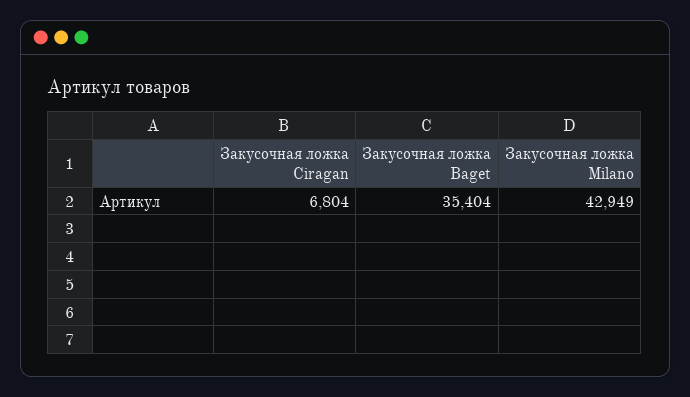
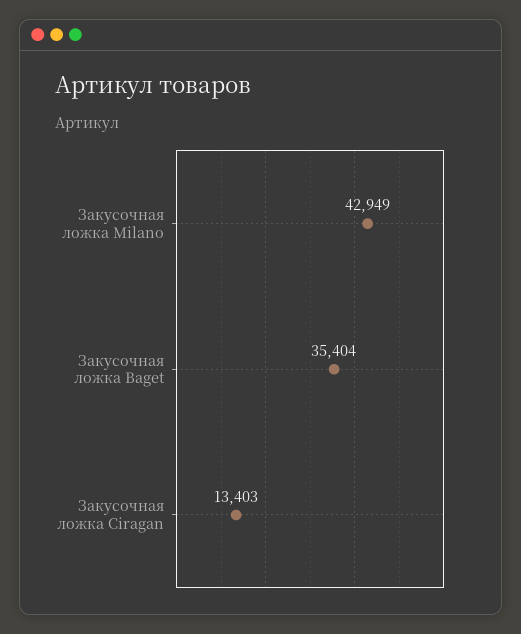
Закусочная ложка Ciragan: 6804 -> 13403

